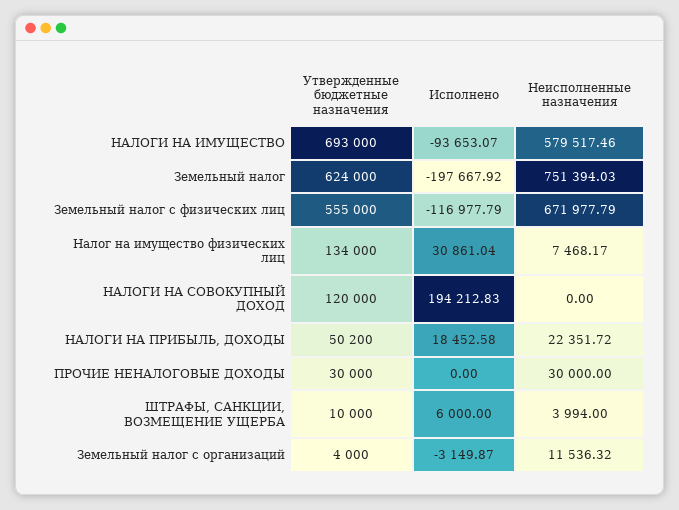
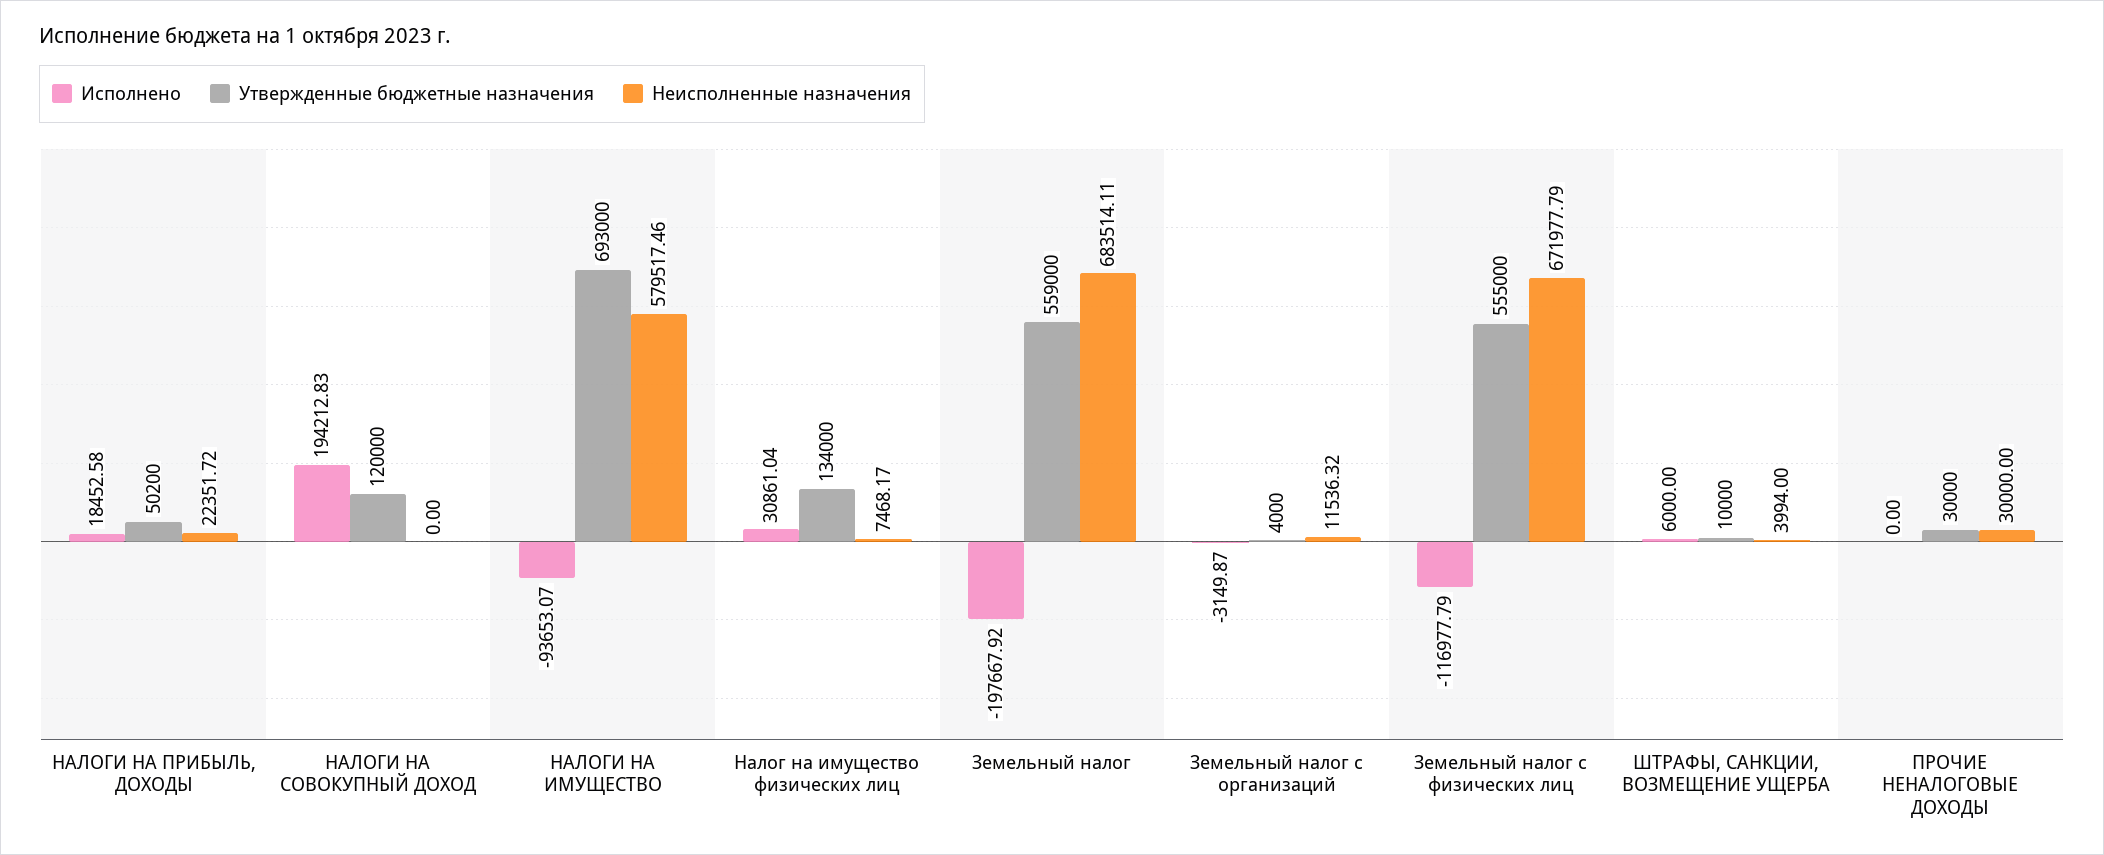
Утвержденные бюджетные назначения, Земельный налог: 624000 -> 559000
Неисполненные назначения, Земельный налог: 751394.03 -> 683514.11

